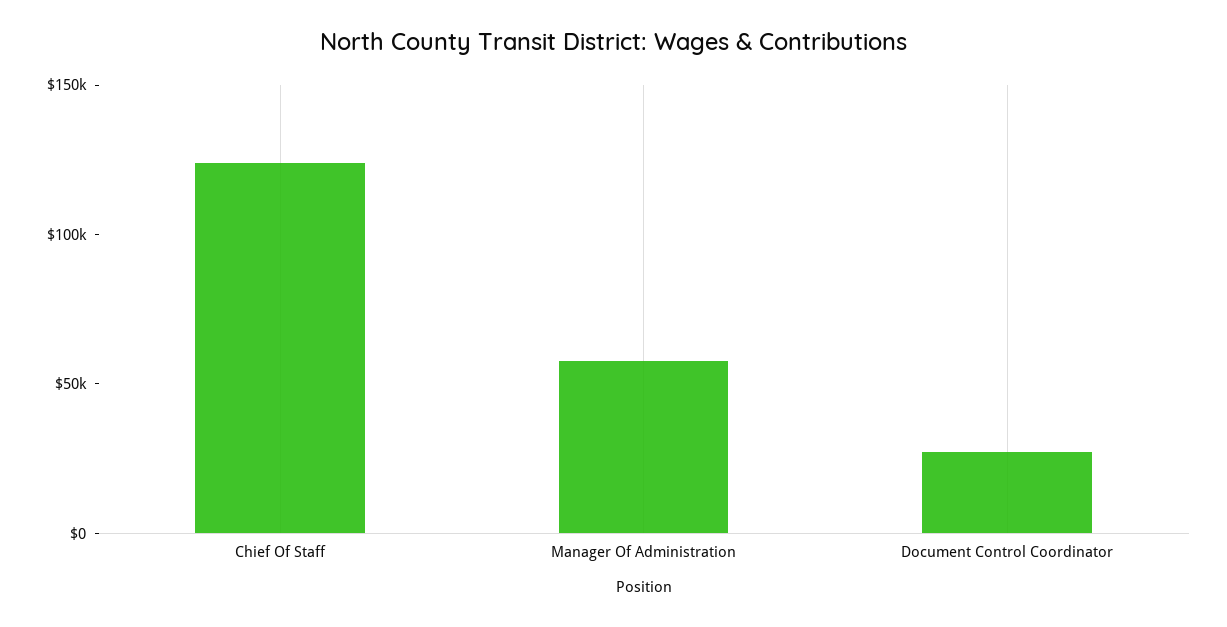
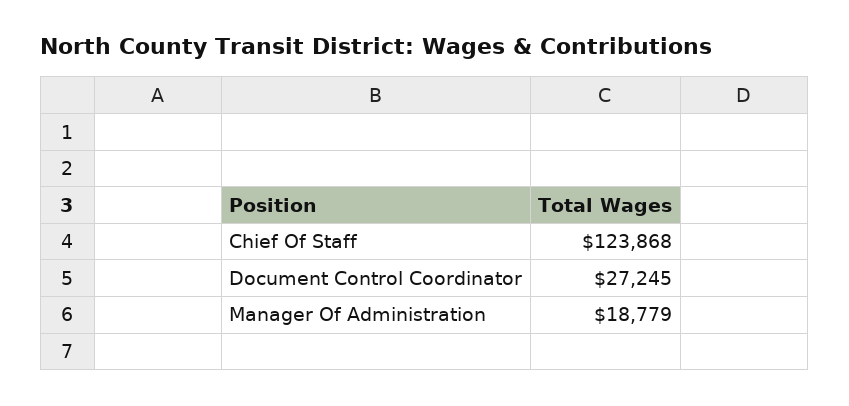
Manager Of Administration: 60000 -> 18779

